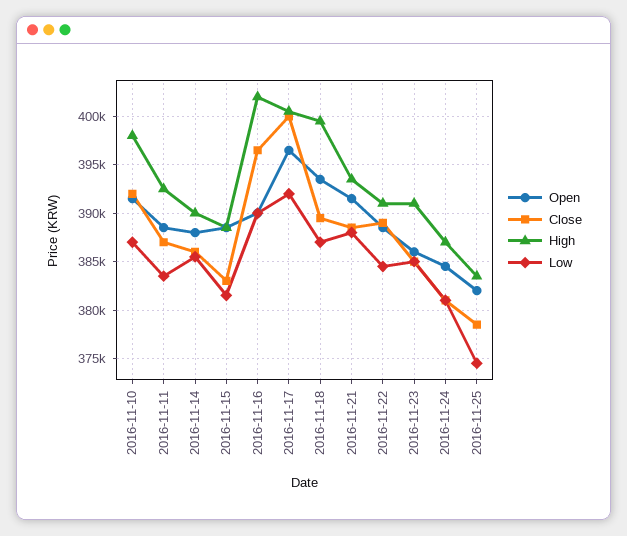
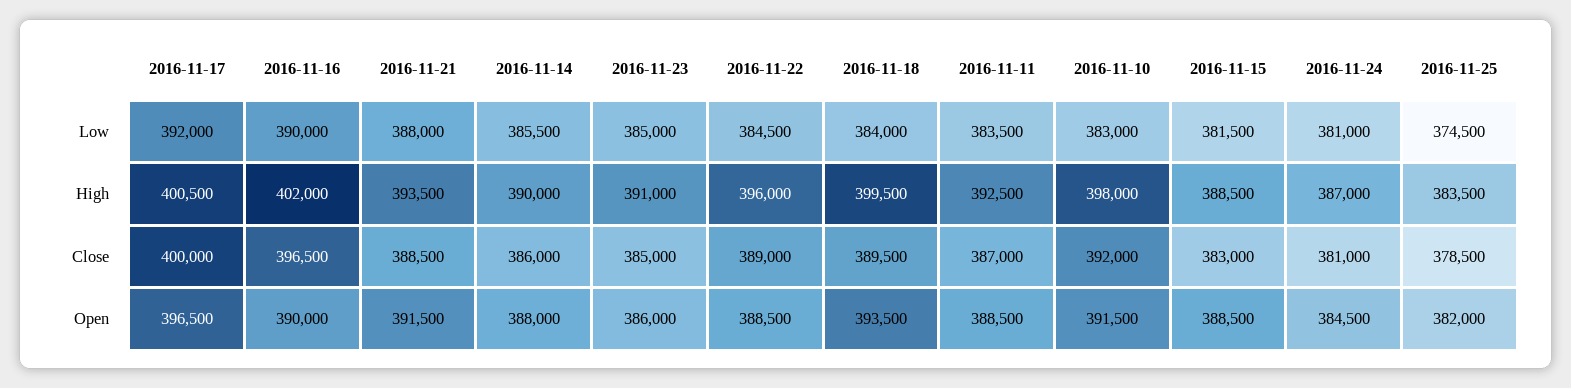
Low, 2016-11-10: 387000 -> 383000
Low, 2016-11-18: 387000 -> 384000
High, 2016-11-22: 391000 -> 396000

